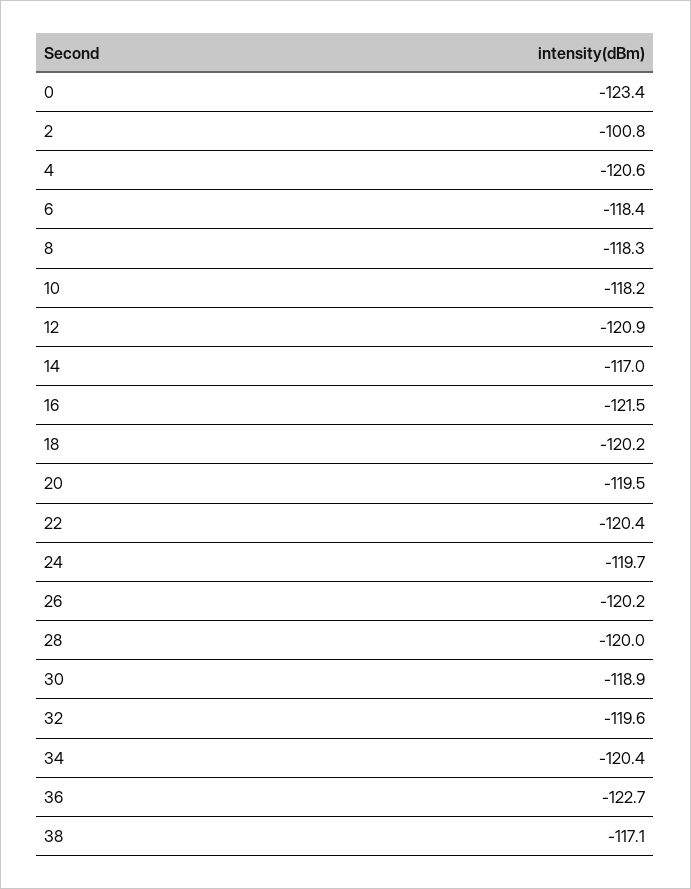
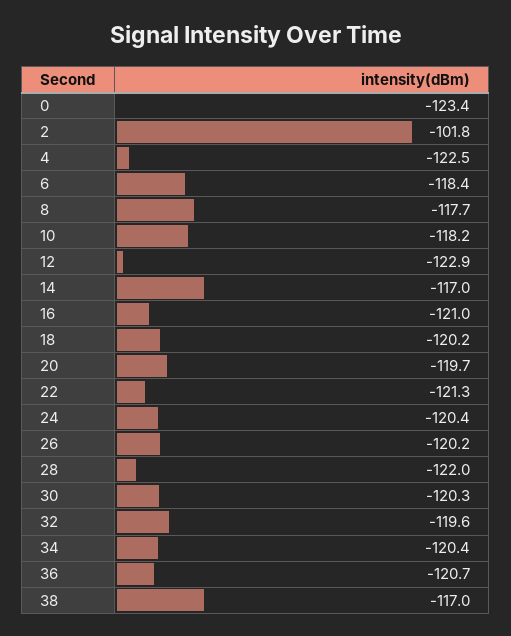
2: -100.8 -> -101.8
4: -120.6 -> -122.5
8: -118.3 -> -117.7
12: -120.9 -> -122.9
16: -121.5 -> -121
20: -119.5 -> -119.7
22: -120.4 -> -121.3
24: -119.7 -> -120.4
28: -120 -> -122
30: -118.9 -> -120.3
36: -122.7 -> -120.7
38: -117.1 -> -117

